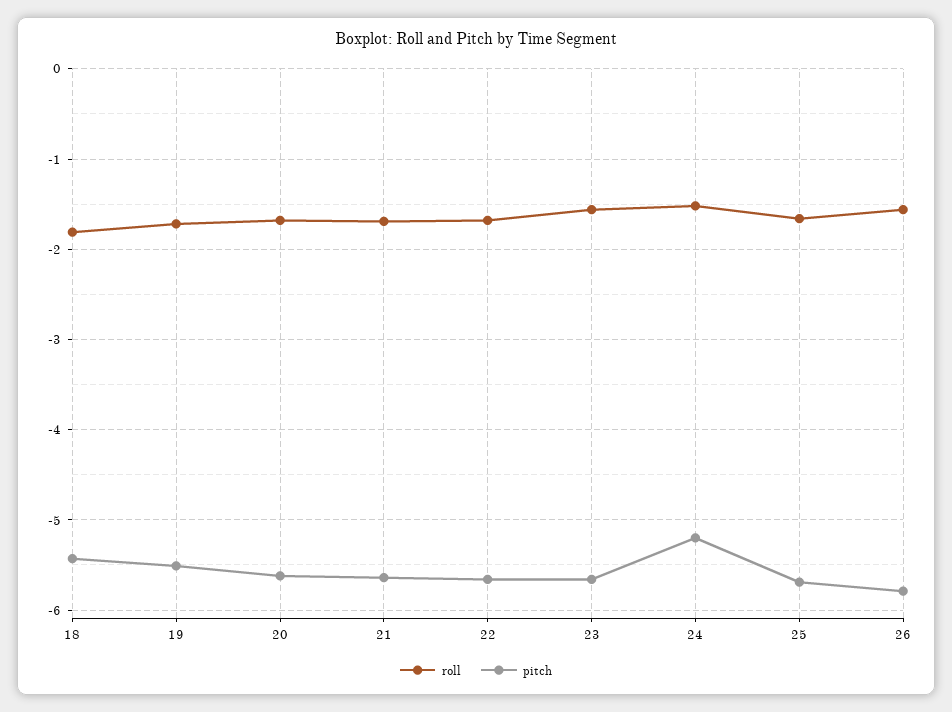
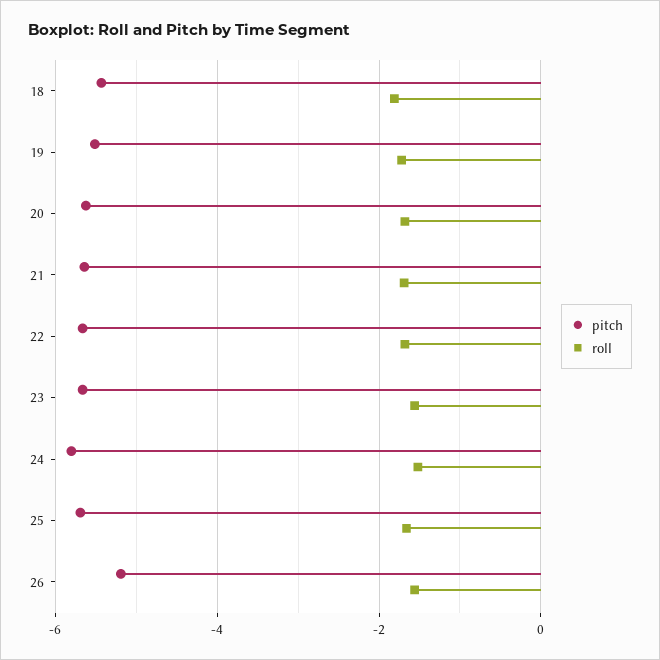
pitch, 24: -5.2 -> -5.8
pitch, 26: -5.8 -> -5.2

